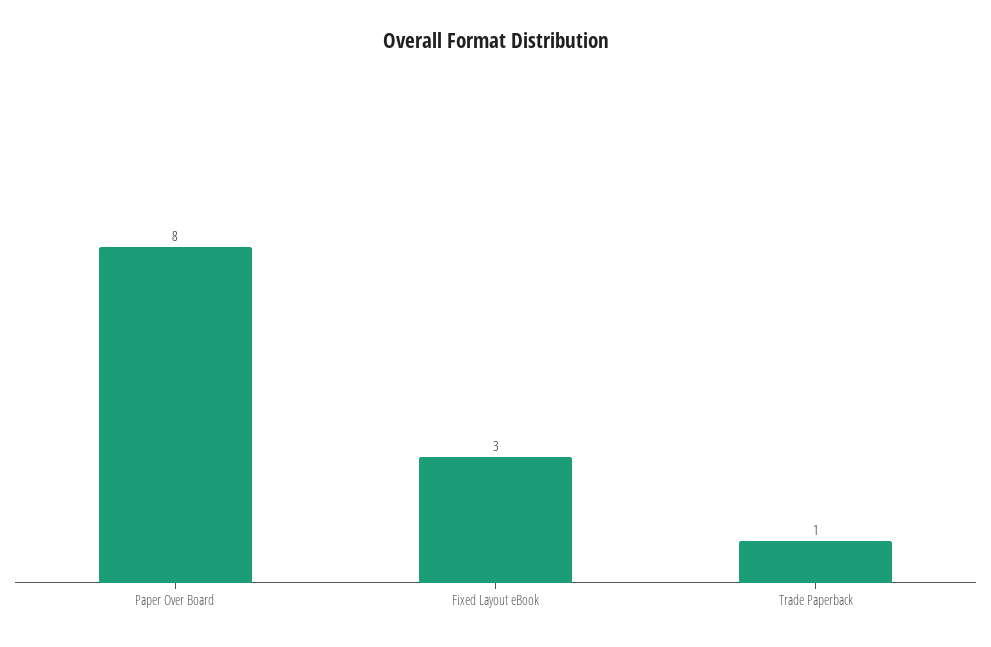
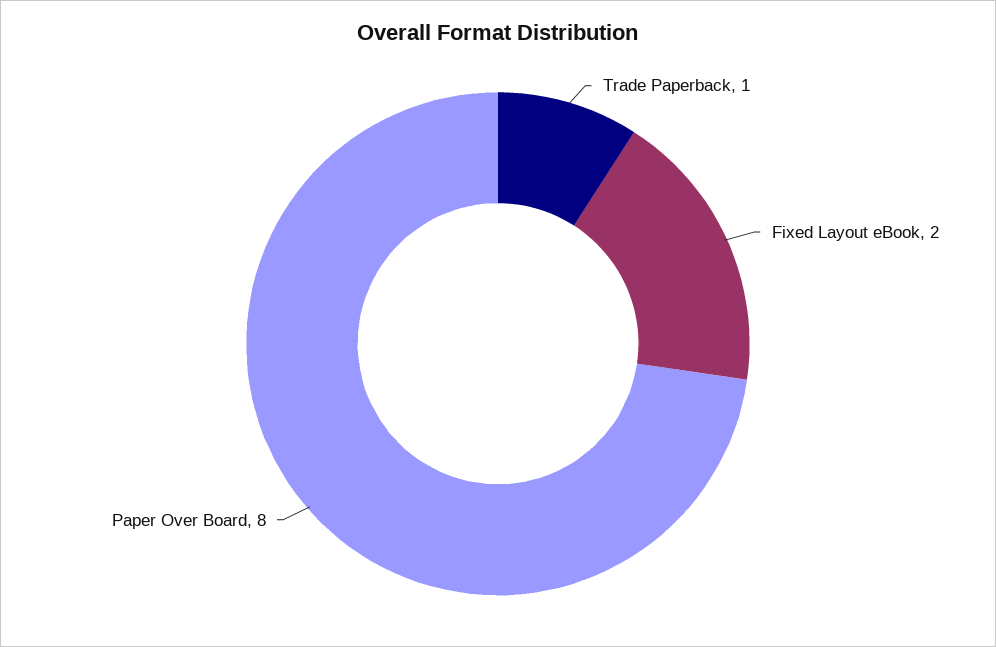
Fixed Layout eBook: 3 -> 2

